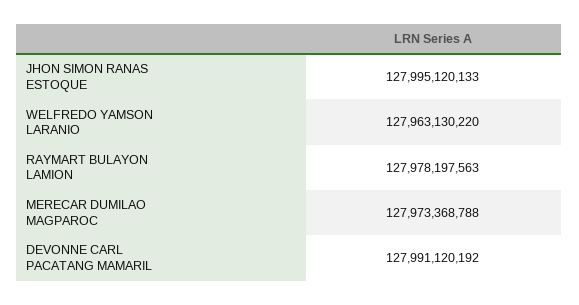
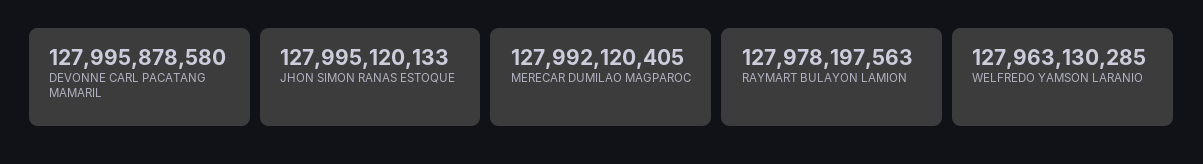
WELFREDO YAMSON LARANIO: 127963130220 -> 127963130285
MERECAR DUMILAO MAGPAROC: 127973368788 -> 127992120405
DEVONNE CARL PACATANG MAMARIL: 127991120192 -> 127995878580

